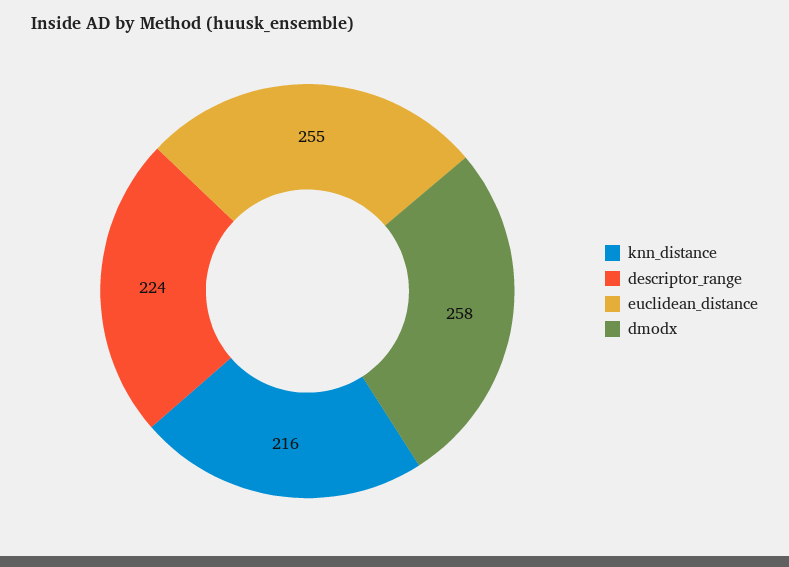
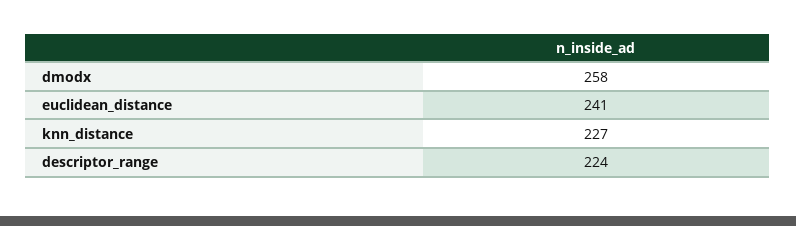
knn_distance: 216 -> 227
euclidean_distance: 255 -> 241

